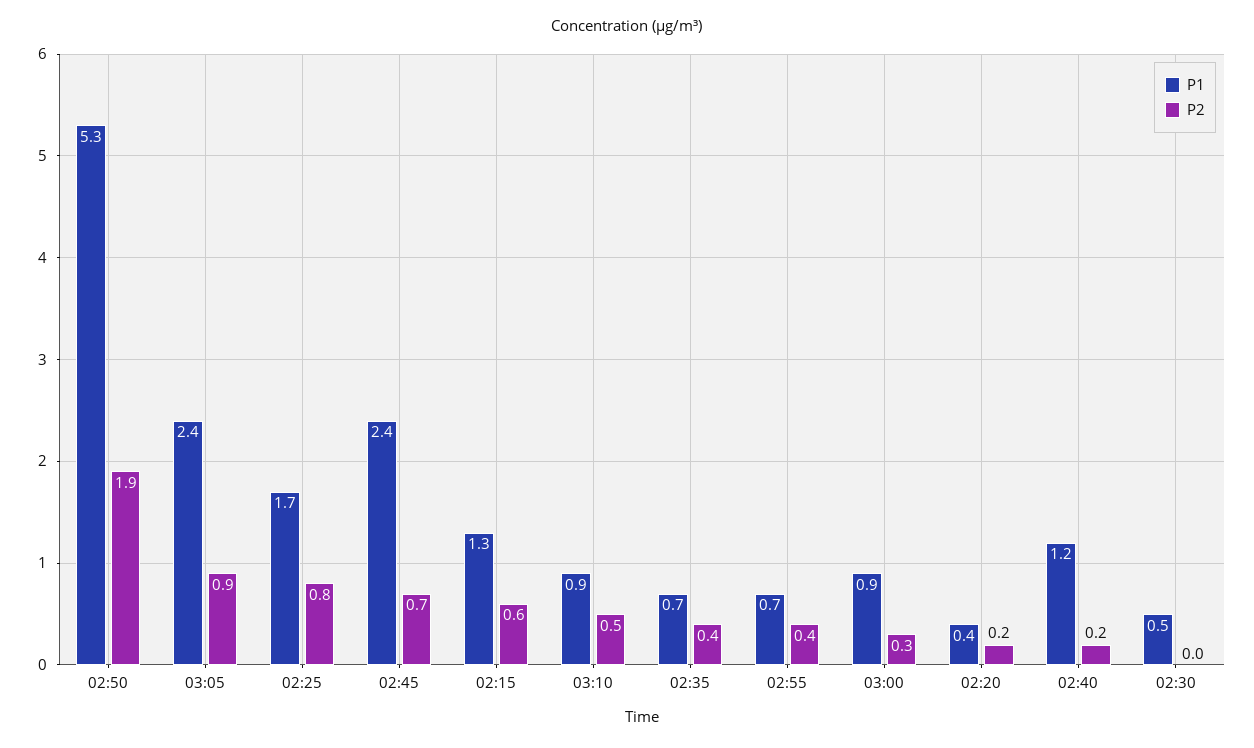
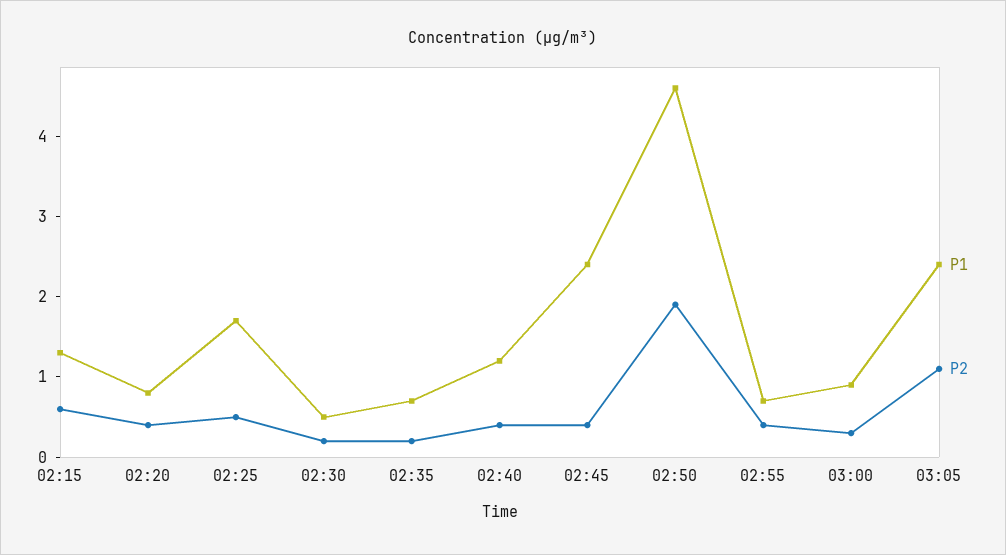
P1, 02:50: 5.3 -> 4.6
P2, 03:05: 0.9 -> 1.1
P2, 02:25: 0.8 -> 0.5
P2, 02:45: 0.7 -> 0.4
P1, 03:10: 0.9 -> none
P2, 03:10: 0.5 -> none
P2, 02:35: 0.4 -> 0.2
P1, 02:20: 0.4 -> 0.8
P2, 02:20: 0.2 -> 0.4
P2, 02:40: 0.2 -> 0.4
P2, 02:30: 0 -> 0.2

